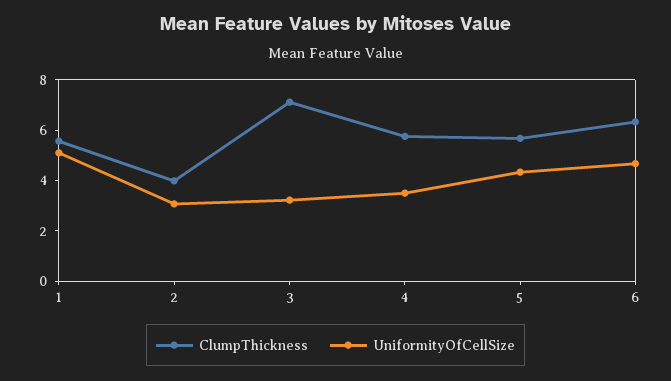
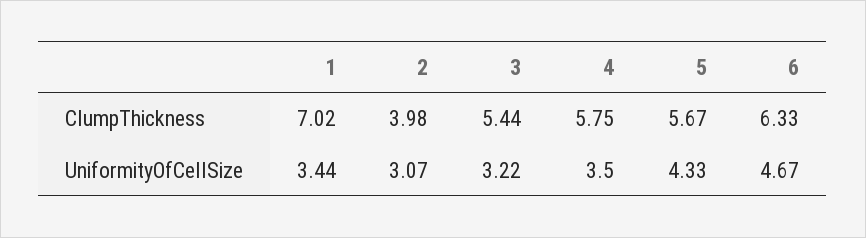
ClumpThickness, 1: 5.5 -> 7.02
UniformityOfCellSize, 1: 5 -> 3.44
ClumpThickness, 3: 7 -> 5.44

